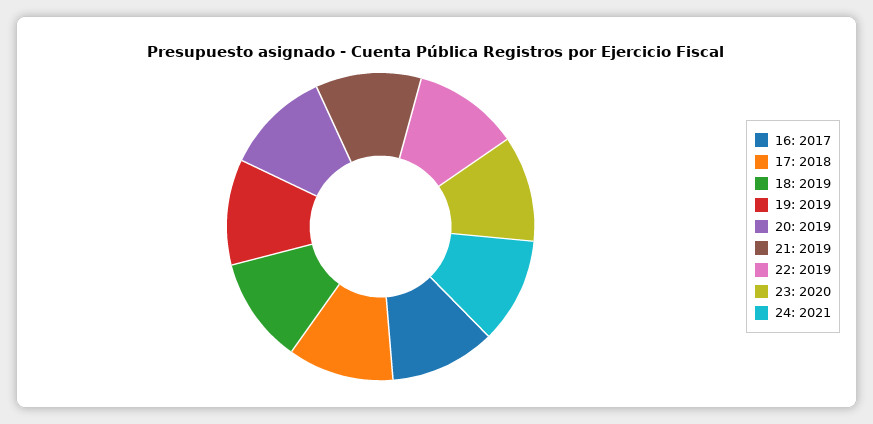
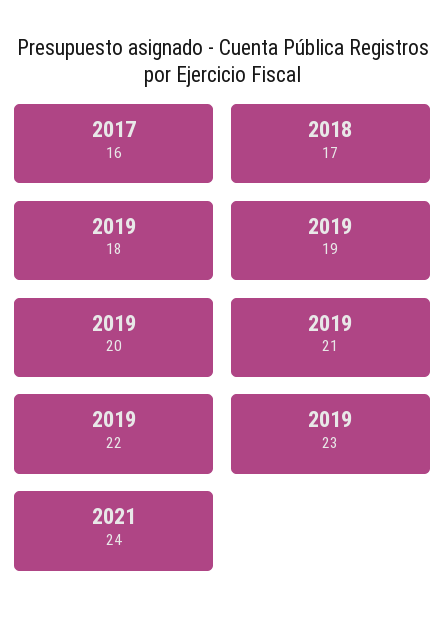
23: 2020 -> 2019

